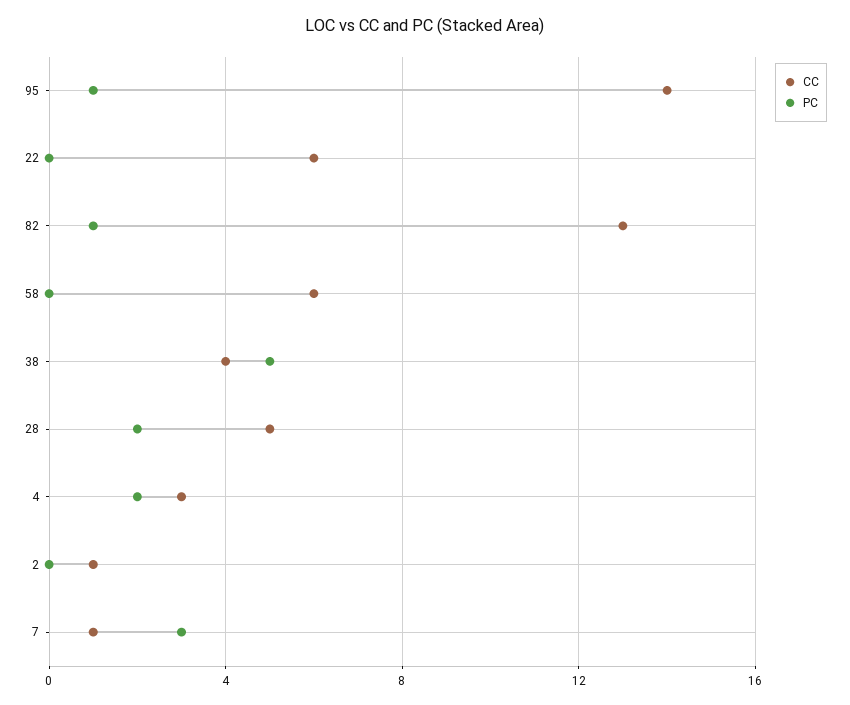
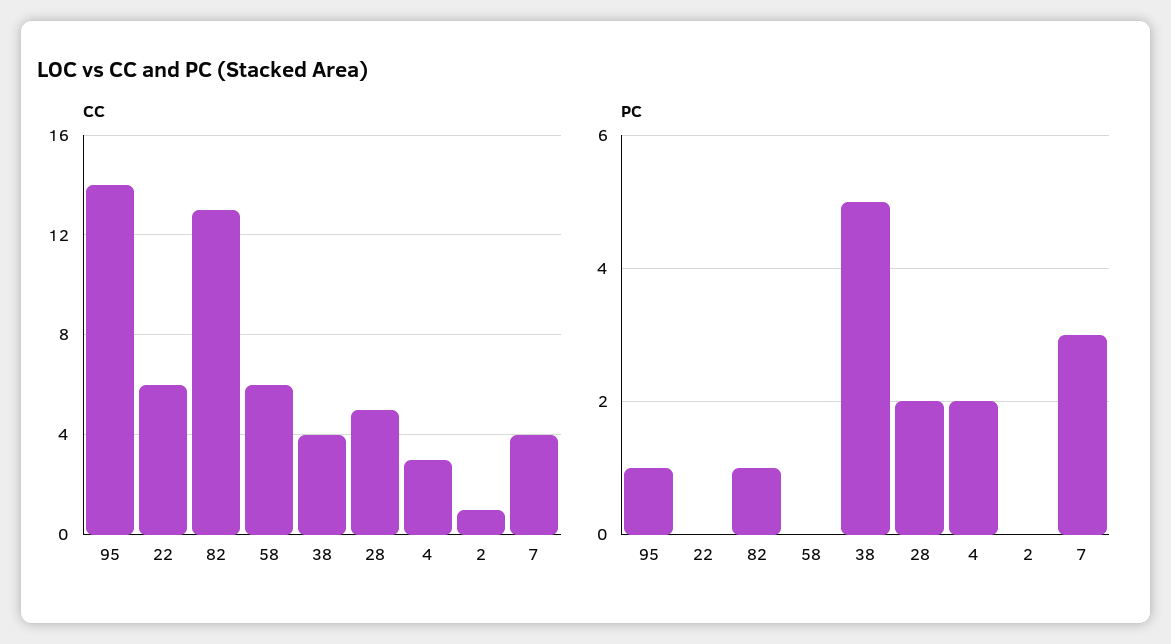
CC, 7: 1 -> 4

